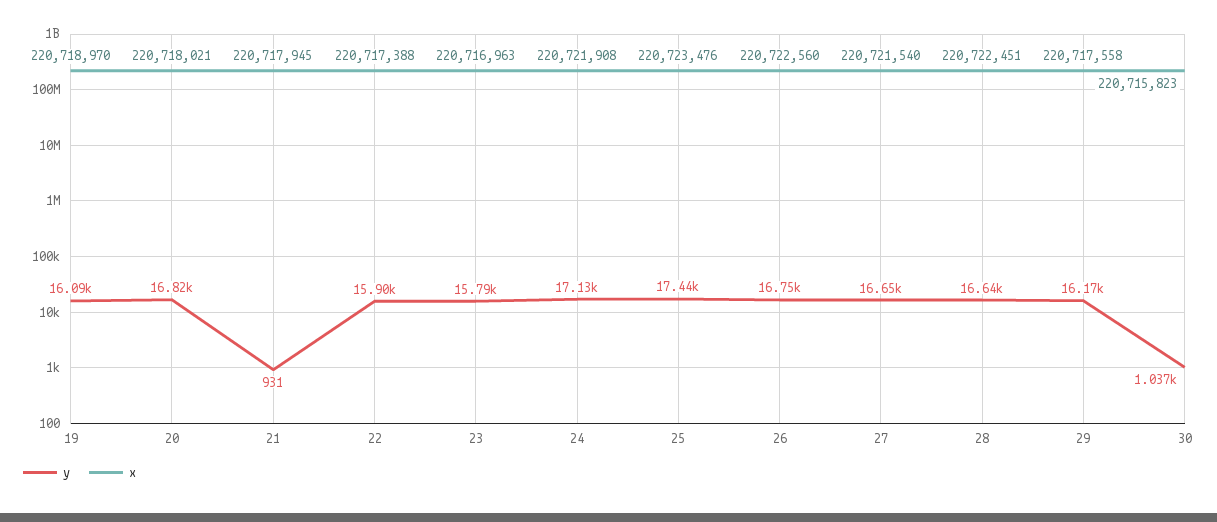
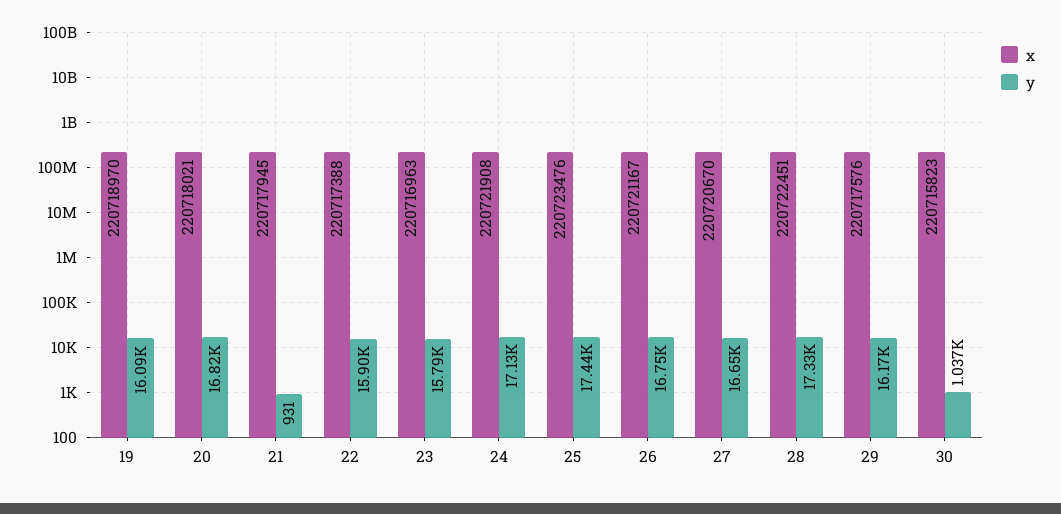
x, 26: 220722560 -> 220721167
x, 27: 220721540 -> 220720670
y, 28: 16640 -> 17330
x, 29: 220717558 -> 220717576

